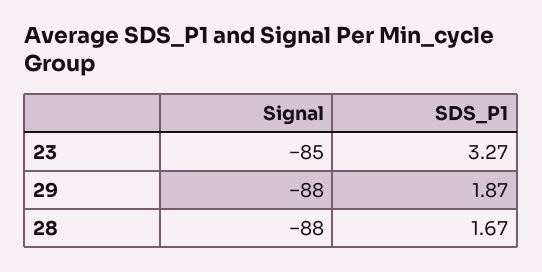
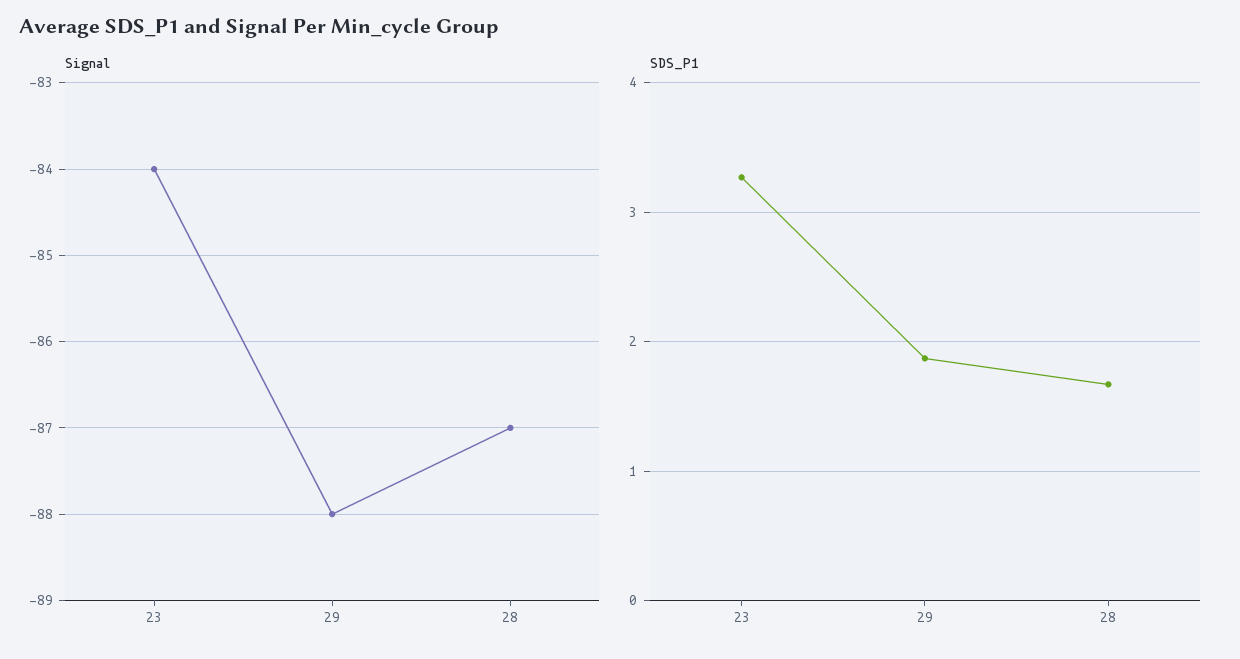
Signal, 23: -85 -> -84
Signal, 28: -88 -> -87

